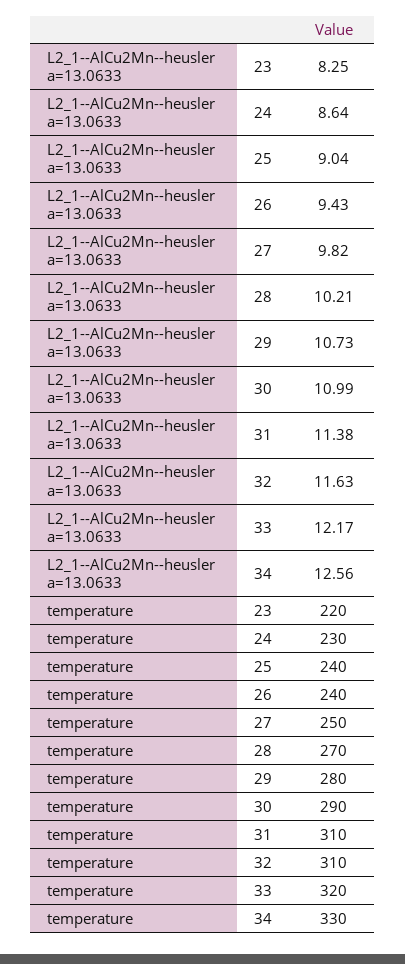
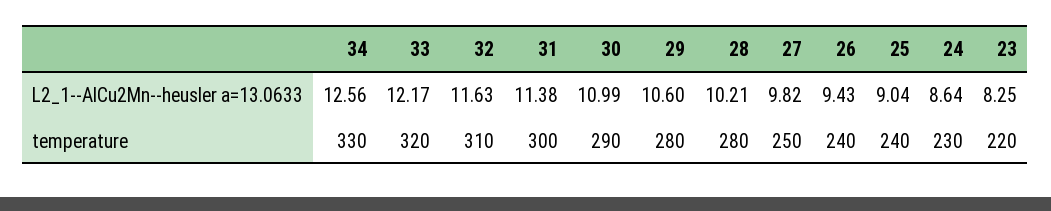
L2_1--AlCu2Mn--heusler a=13.0633, 29: 10.73 -> 10.6
temperature, 28: 270 -> 280
temperature, 31: 310 -> 300

